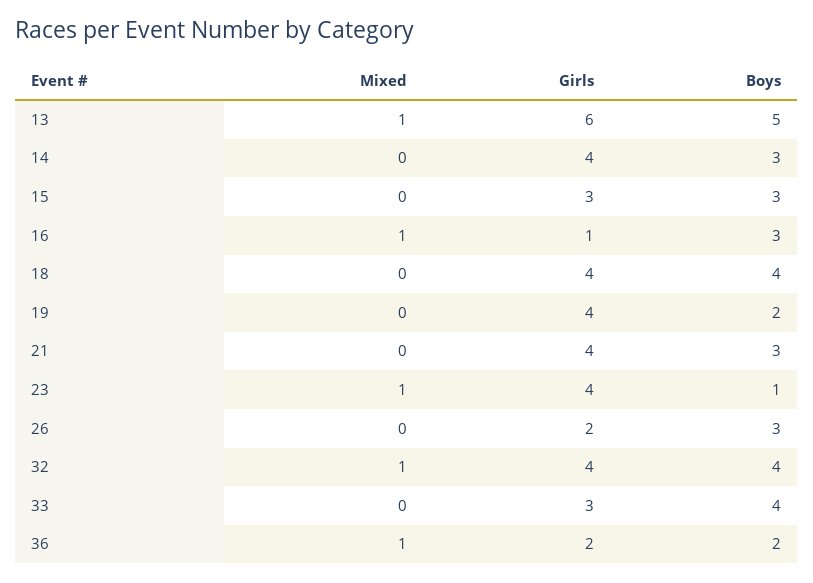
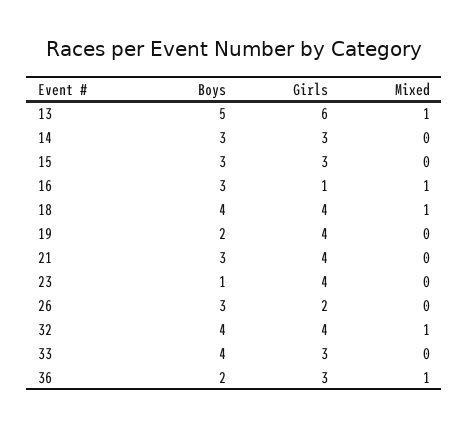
Girls, 14: 4 -> 3
Mixed, 18: 0 -> 1
Mixed, 23: 1 -> 0
Girls, 36: 2 -> 3

